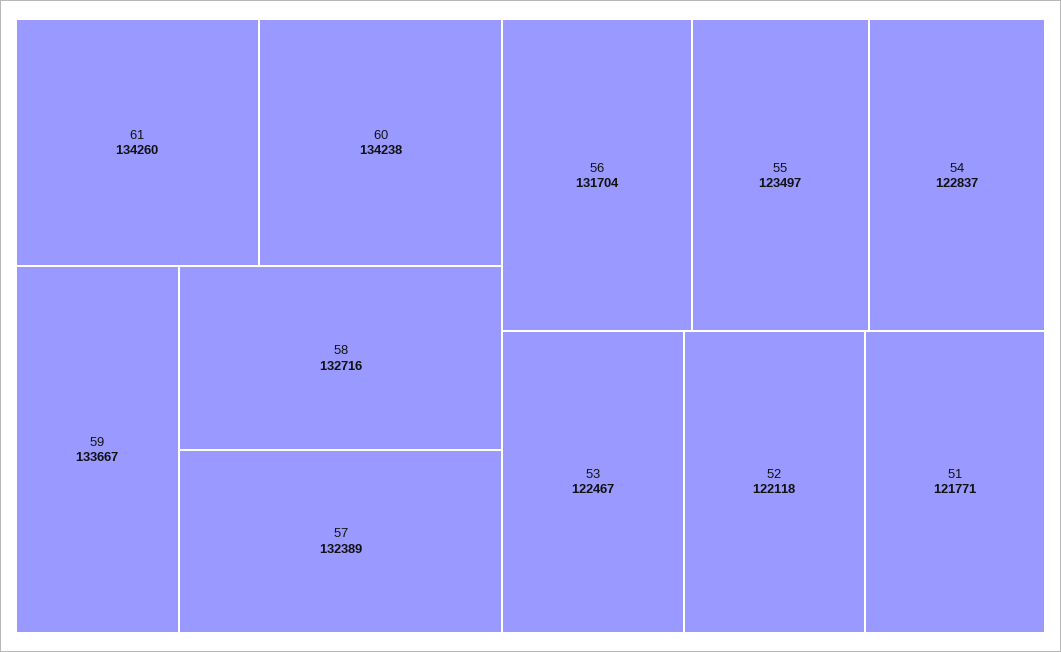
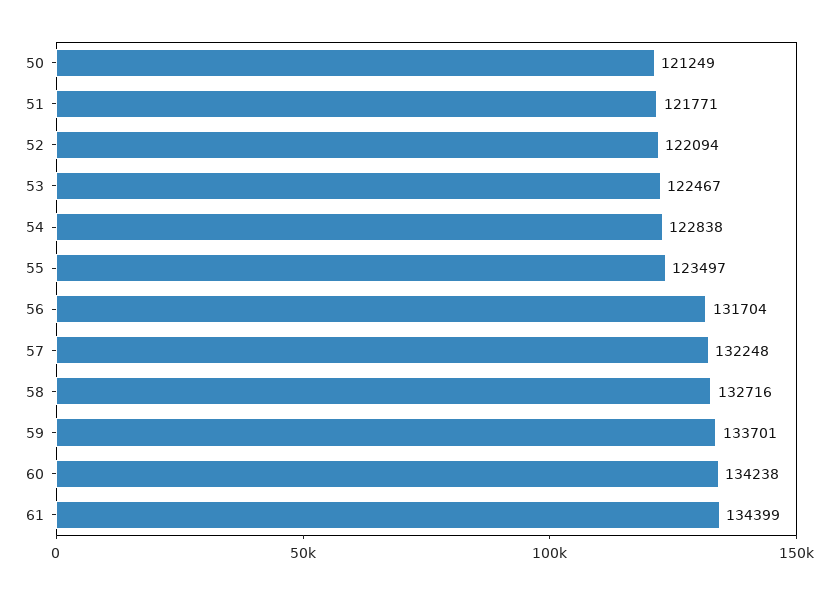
61: 134260 -> 134399
59: 133667 -> 133701
57: 132389 -> 132248
54: 122837 -> 122838
52: 122118 -> 122094
50: none -> 121249

